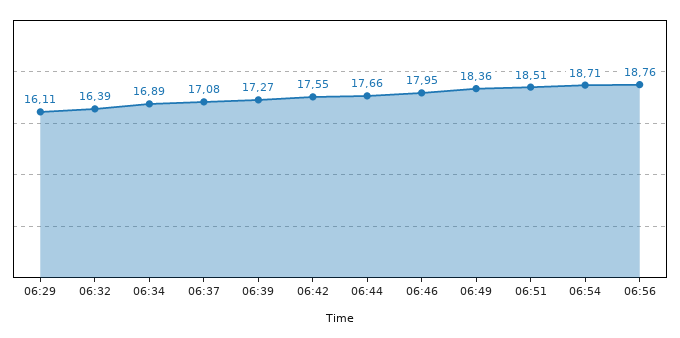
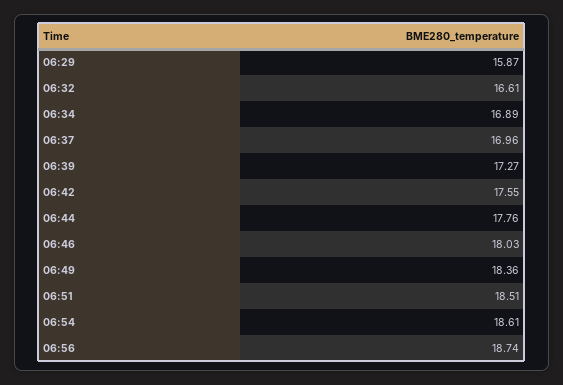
06:29: 16.11 -> 15.87
06:32: 16.39 -> 16.61
06:37: 17.08 -> 16.96
06:44: 17.66 -> 17.76
06:46: 17.95 -> 18.03
06:54: 18.71 -> 18.61
06:56: 18.76 -> 18.74

